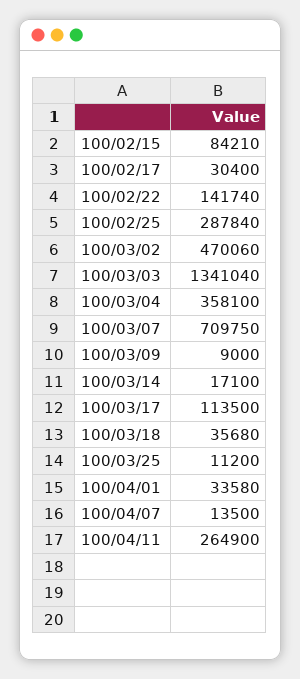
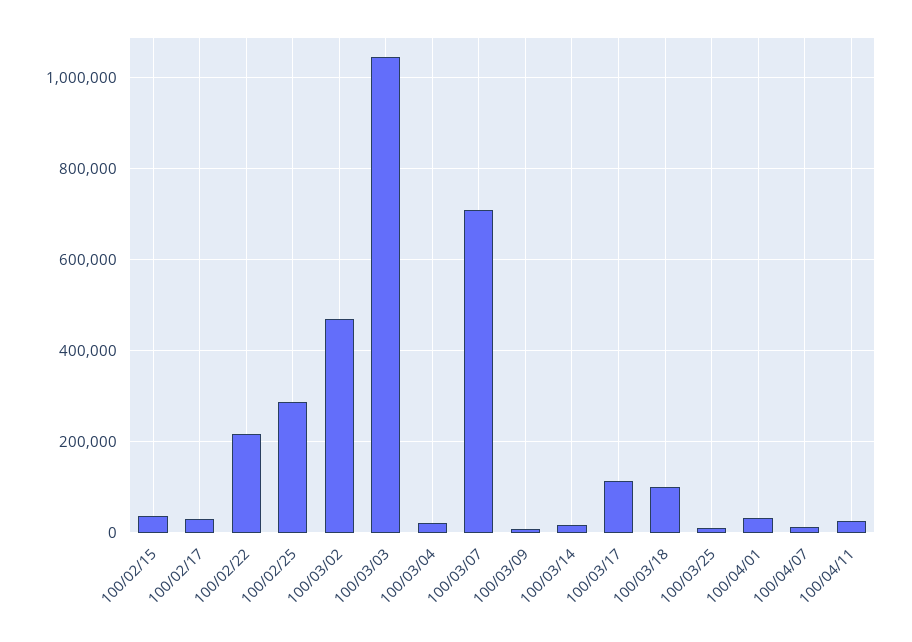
100/02/15: 84210 -> 40000
100/02/22: 141740 -> 220000
100/03/03: 1341040 -> 1040000
100/03/04: 358100 -> 20000
100/03/18: 35680 -> 100000
100/04/11: 264900 -> 20000

